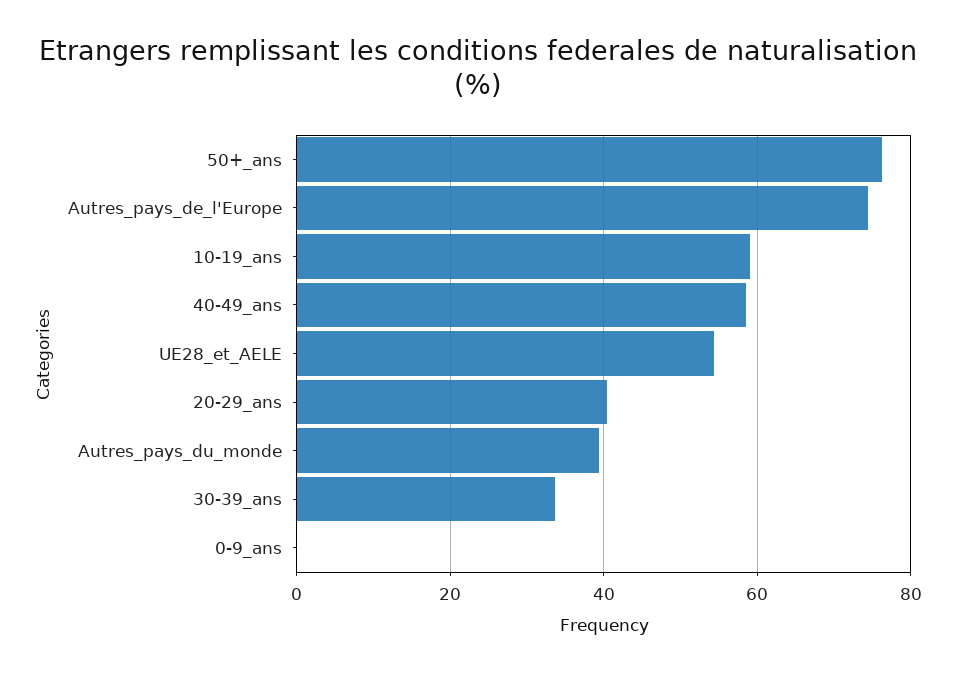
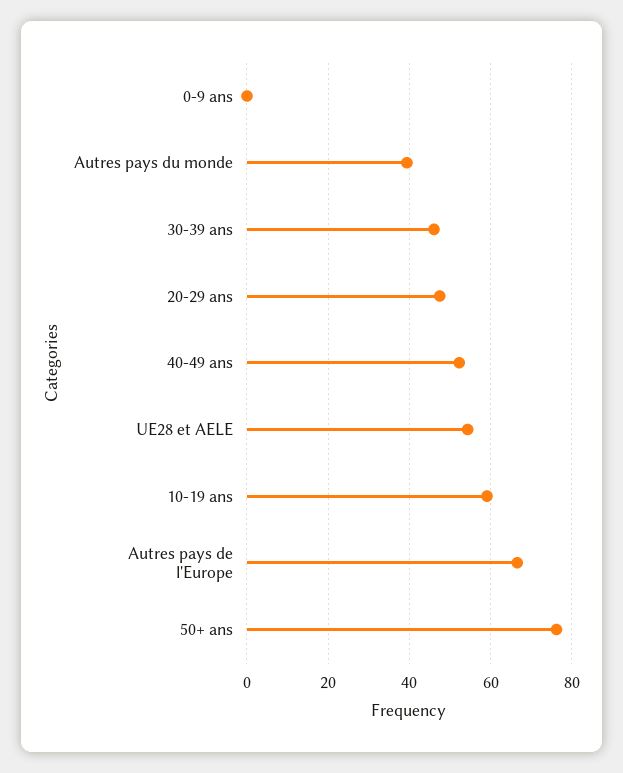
Autres_pays_de_l'Europe: 74 -> 66
40-49_ans: 58 -> 52
20-29_ans: 40 -> 48
30-39_ans: 34 -> 46

